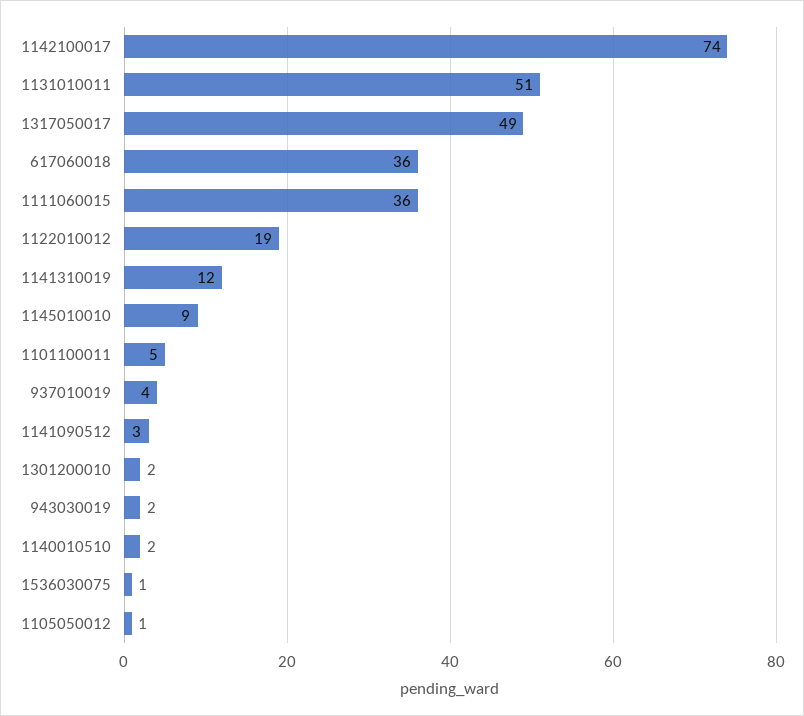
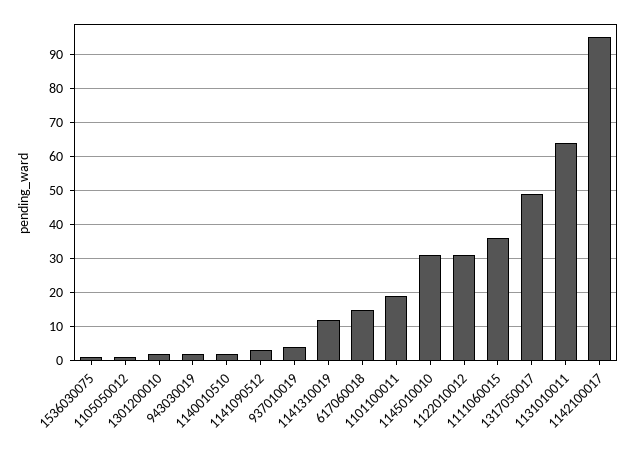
1142100017: 74 -> 95
1131010011: 51 -> 65
617060018: 36 -> 15
1122010012: 19 -> 30
1145010010: 9 -> 30
1101100011: 5 -> 20

